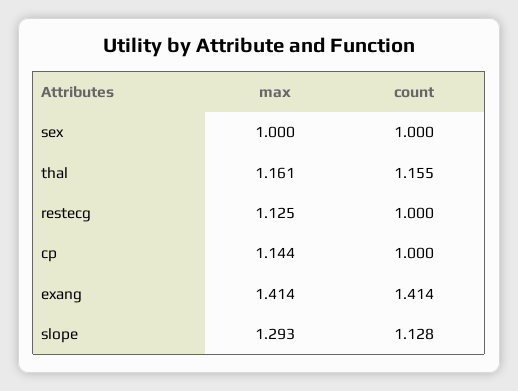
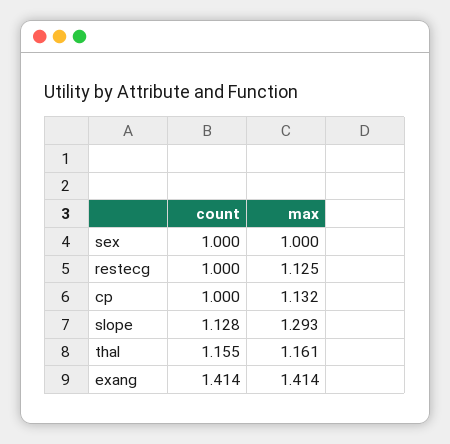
max, cp: 1.144 -> 1.132

